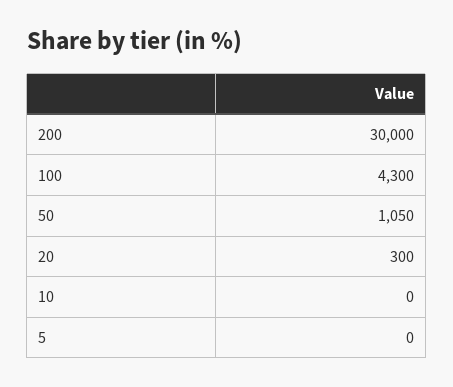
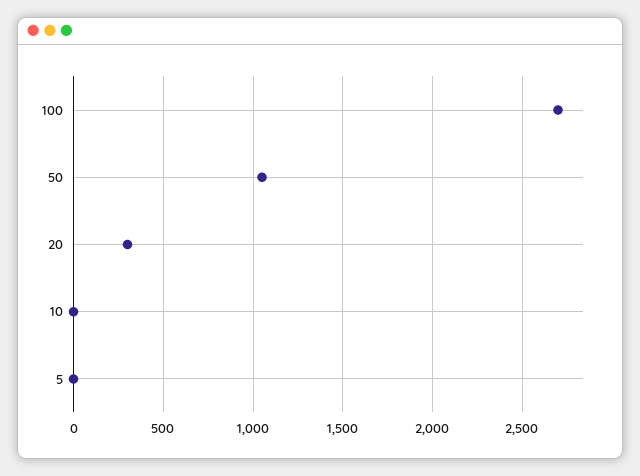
200: 30000 -> none
100: 4300 -> 2700

